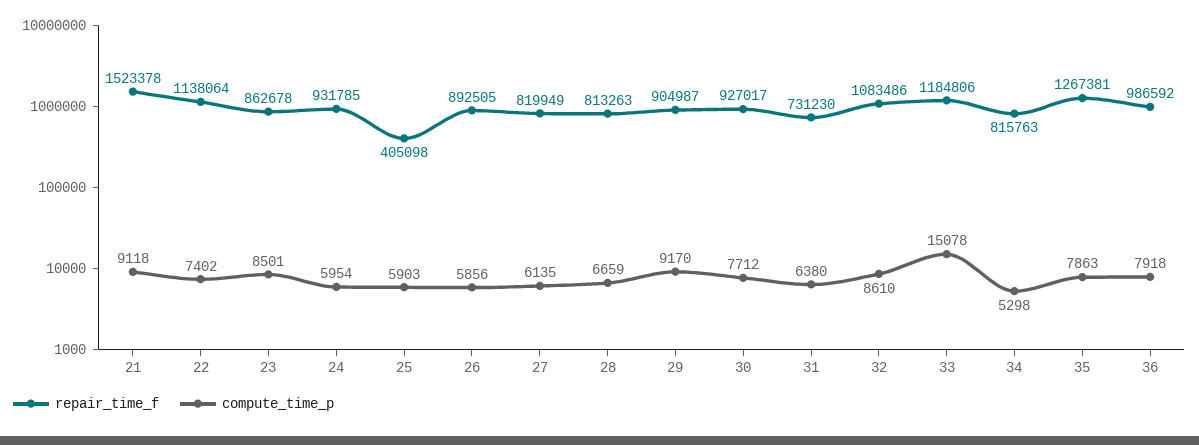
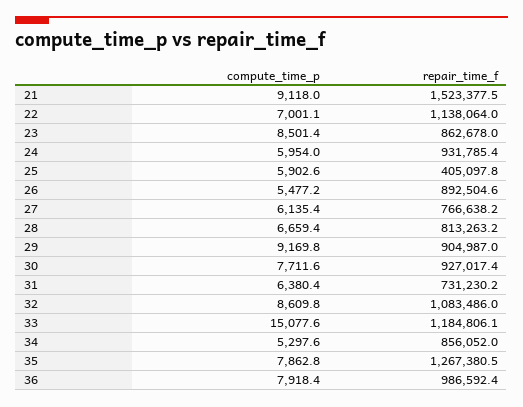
compute_time_p, 22: 7402 -> 7001.1
compute_time_p, 26: 5856 -> 5477.2
repair_time_f, 27: 819949 -> 766638.2
repair_time_f, 34: 815763 -> 856052

